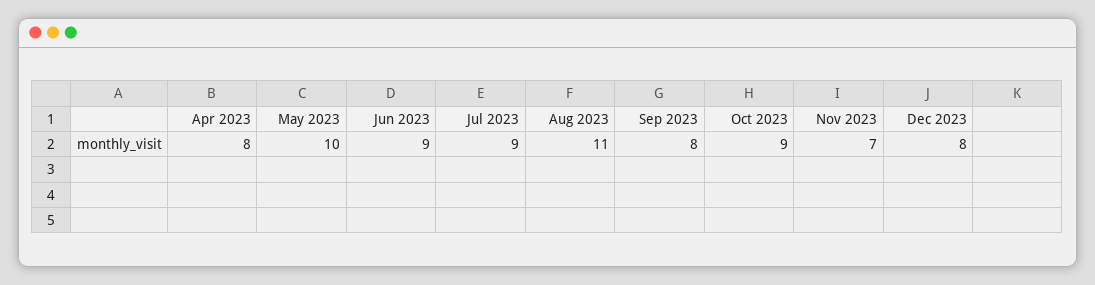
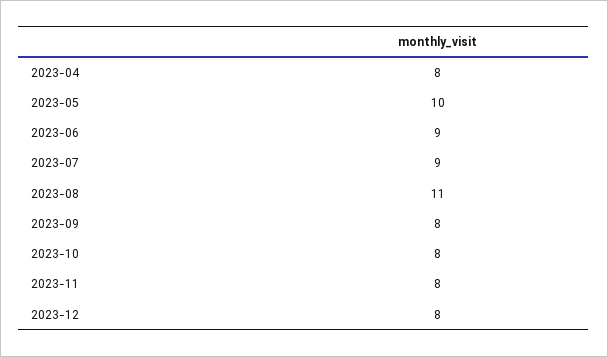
Oct 2023: 9 -> 8
Nov 2023: 7 -> 8

